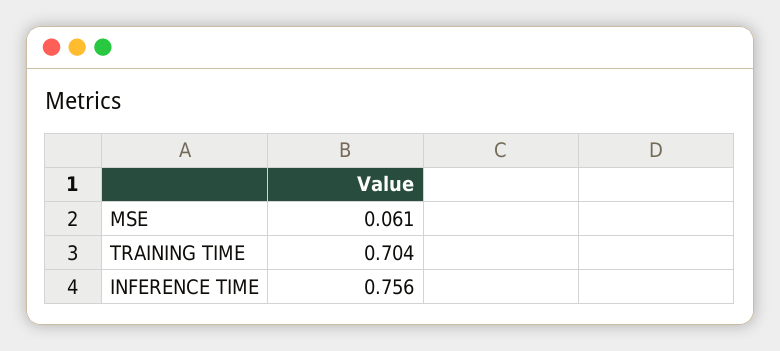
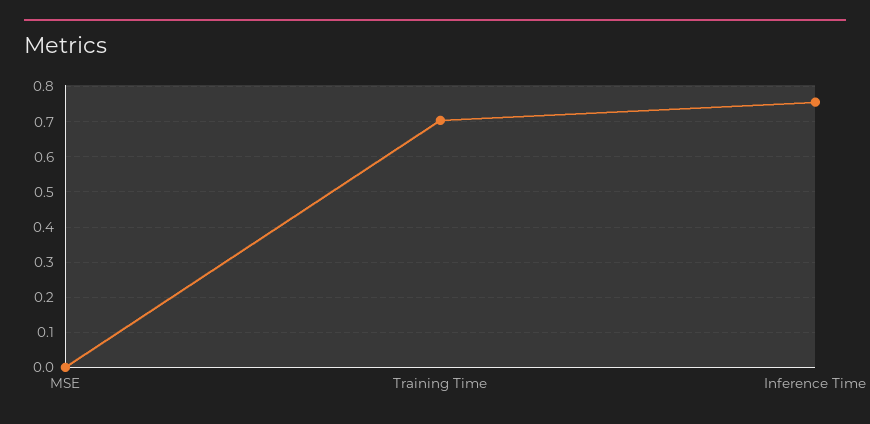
MSE: 0.061 -> 0

